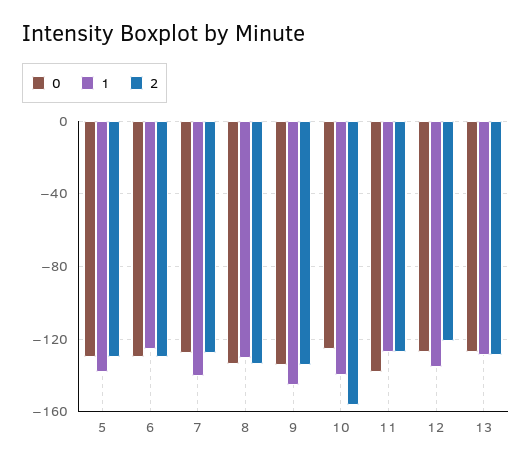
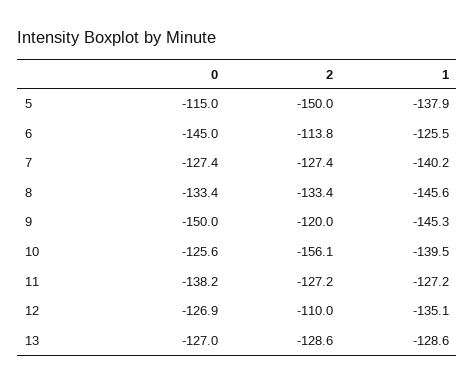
0, 5: -130 -> -115
2, 5: -130 -> -150
0, 6: -130 -> -145
2, 6: -130 -> -113.8
1, 8: -130 -> -145.6
0, 9: -135 -> -150
2, 9: -135 -> -120
2, 12: -120 -> -110

